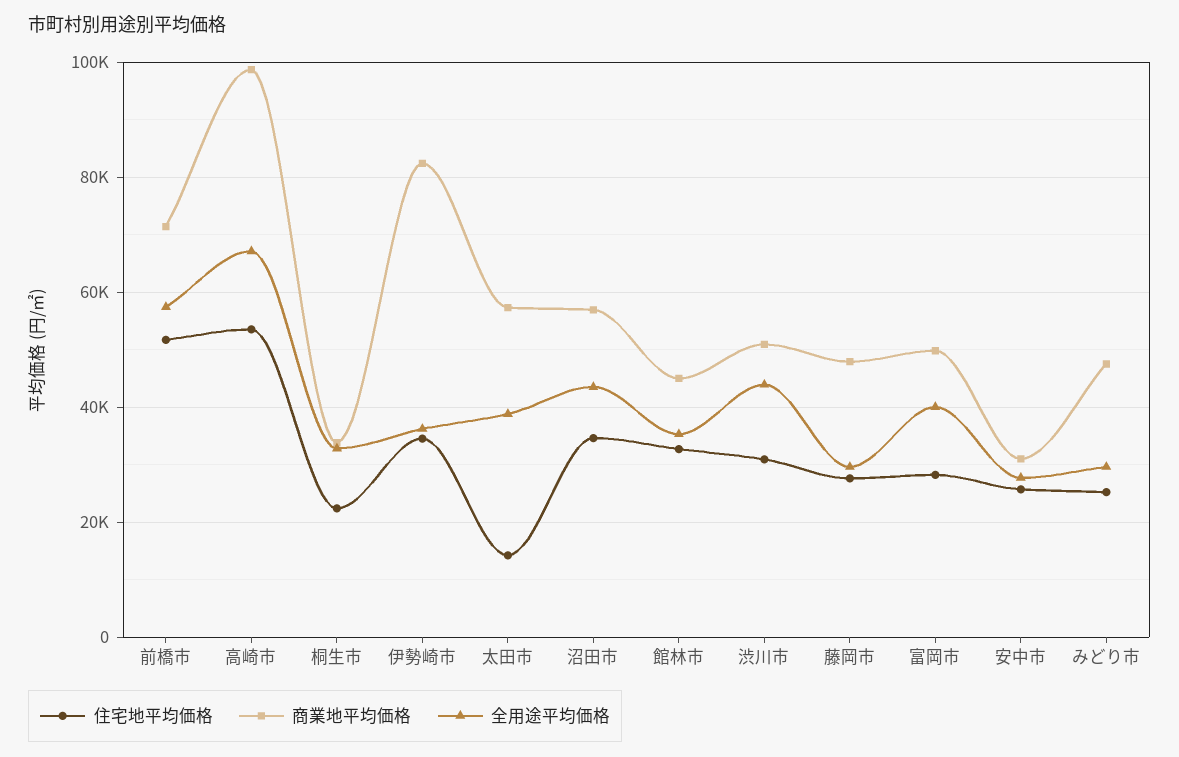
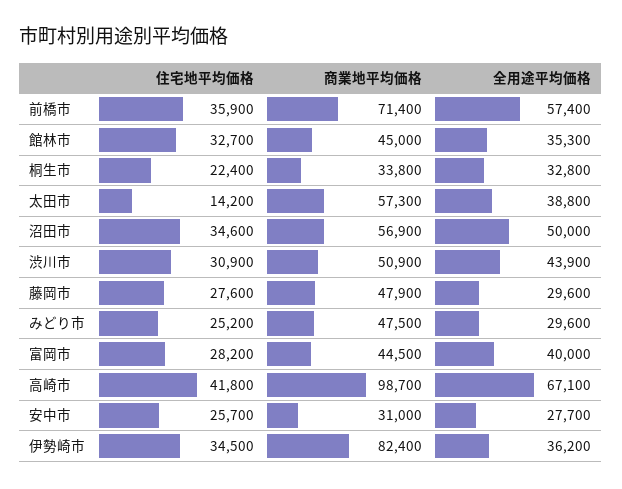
住宅地平均価格, 前橋市: 52000 -> 35900
住宅地平均価格, 高崎市: 54000 -> 41800
全用途平均価格, 沼田市: 44000 -> 50000
商業地平均価格, 富岡市: 50000 -> 44500

